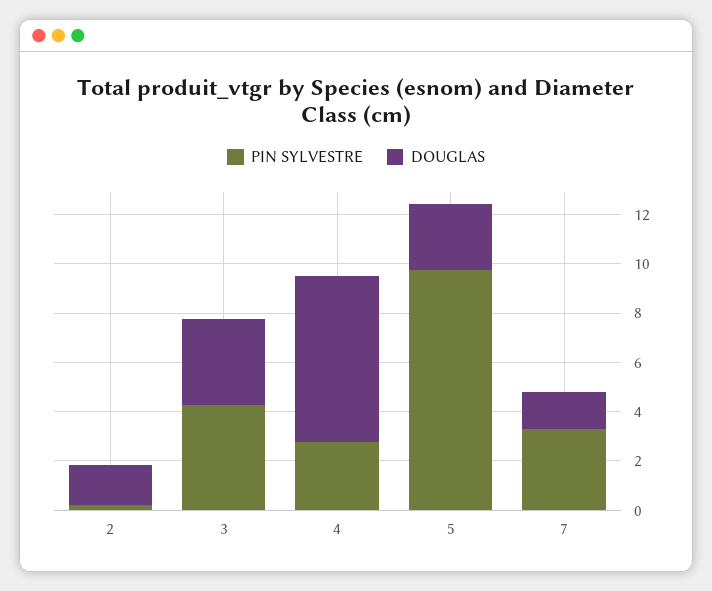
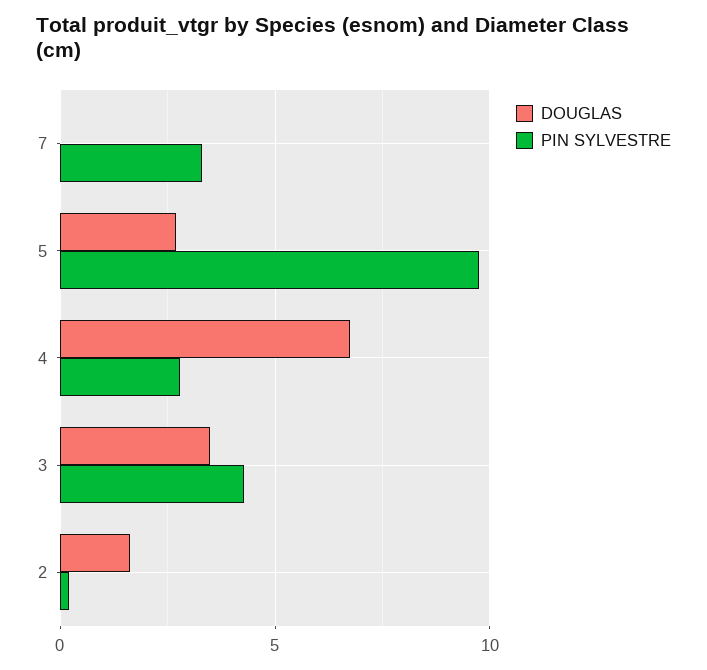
DOUGLAS, 7: 1.5 -> 0

